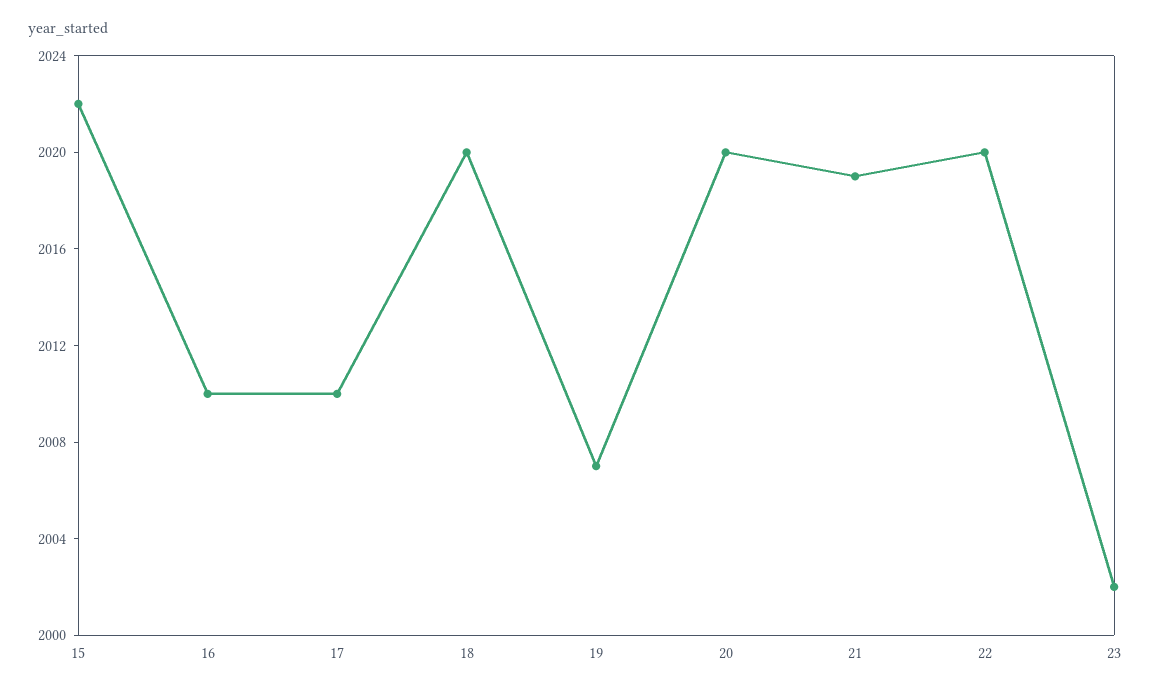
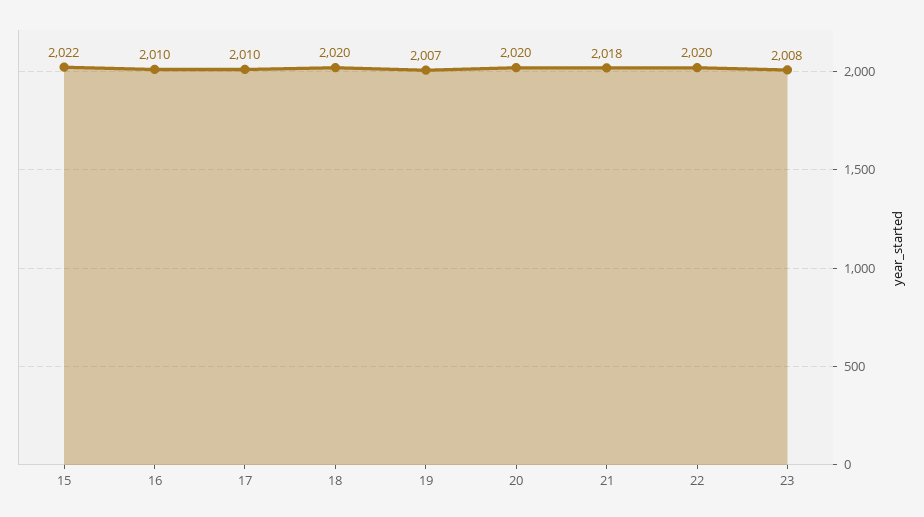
21: 2019 -> 2018
23: 2002 -> 2008

